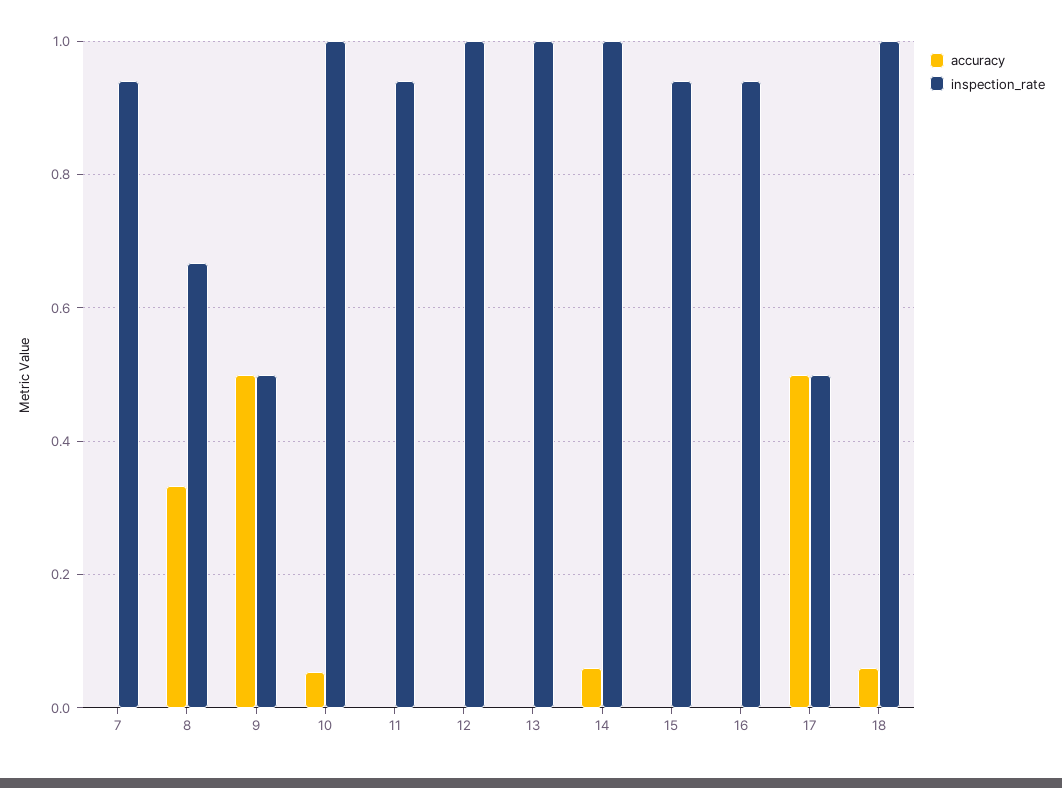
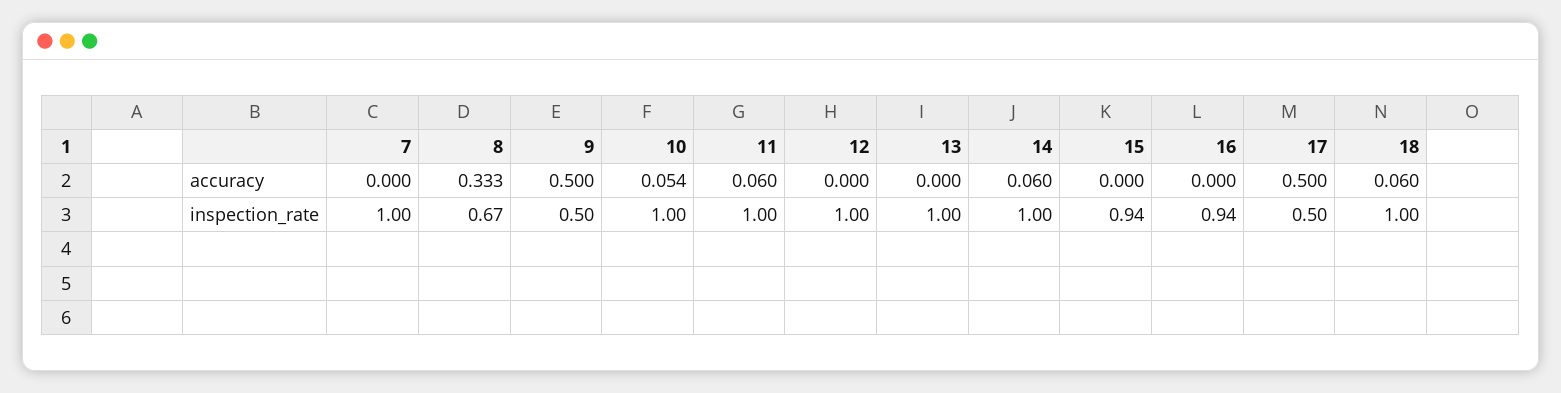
inspection_rate, 7: 0.94 -> 1
accuracy, 11: 0 -> 0.06
inspection_rate, 11: 0.94 -> 1

